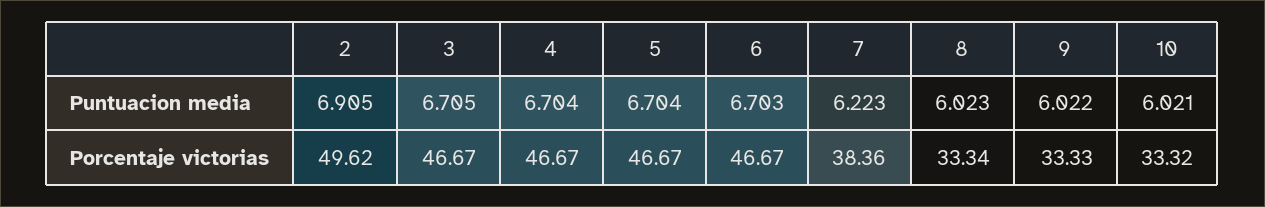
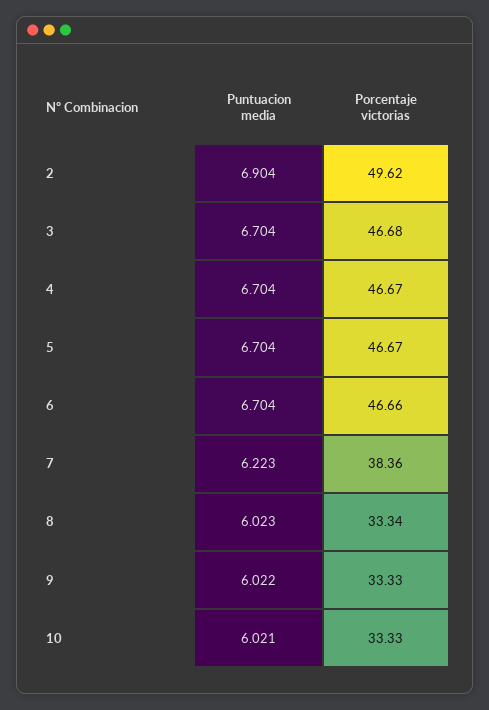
2, Puntuacion media: 6.905 -> 6.904
3, Puntuacion media: 6.705 -> 6.704
6, Puntuacion media: 6.703 -> 6.704
3, Porcentaje victorias: 46.67 -> 46.68
6, Porcentaje victorias: 46.67 -> 46.66
10, Porcentaje victorias: 33.32 -> 33.33

